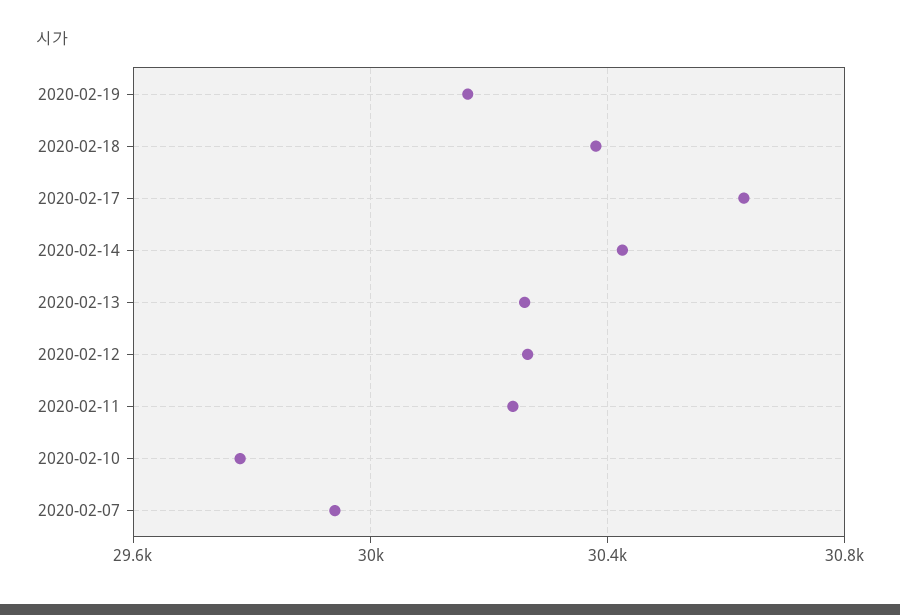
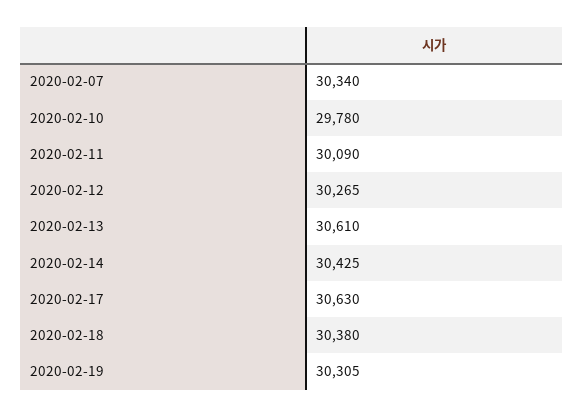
2020-02-19: 30150 -> 30305
2020-02-13: 30250 -> 30610
2020-02-11: 30250 -> 30090
2020-02-07: 29950 -> 30340

